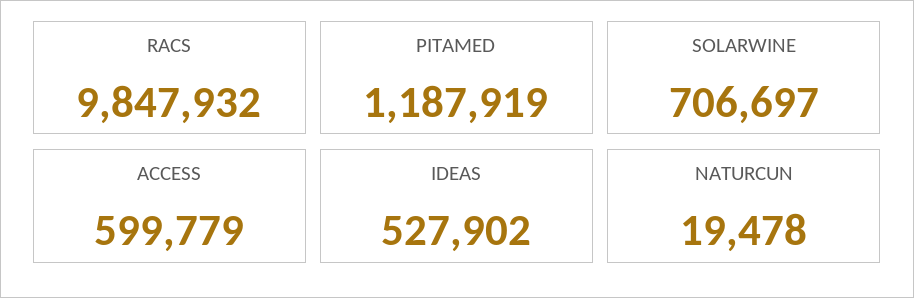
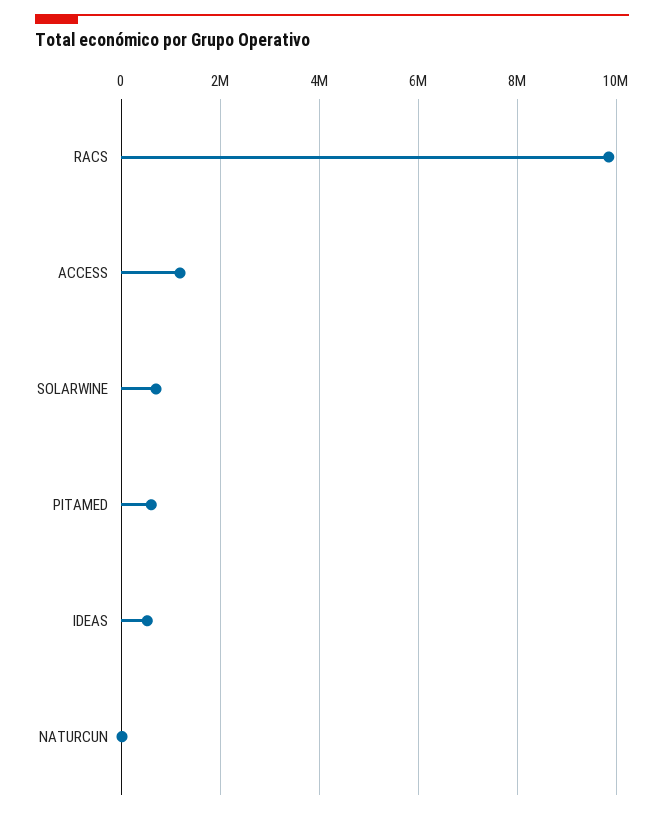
PITAMED: 1187919 -> 600000
ACCESS: 599779 -> 1200000

